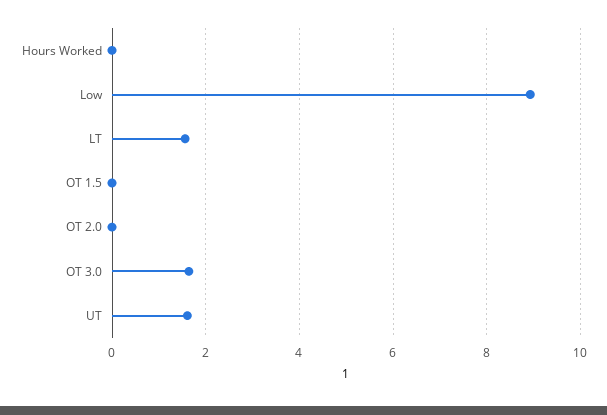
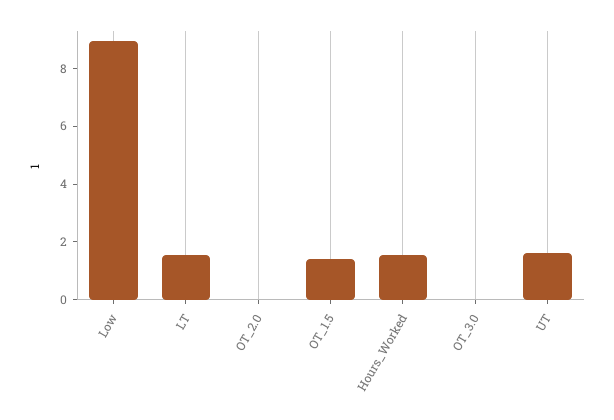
Hours Worked: 0 -> 1.5
OT 1.5: 0 -> 1.5
OT 3.0: 1.6 -> 0

